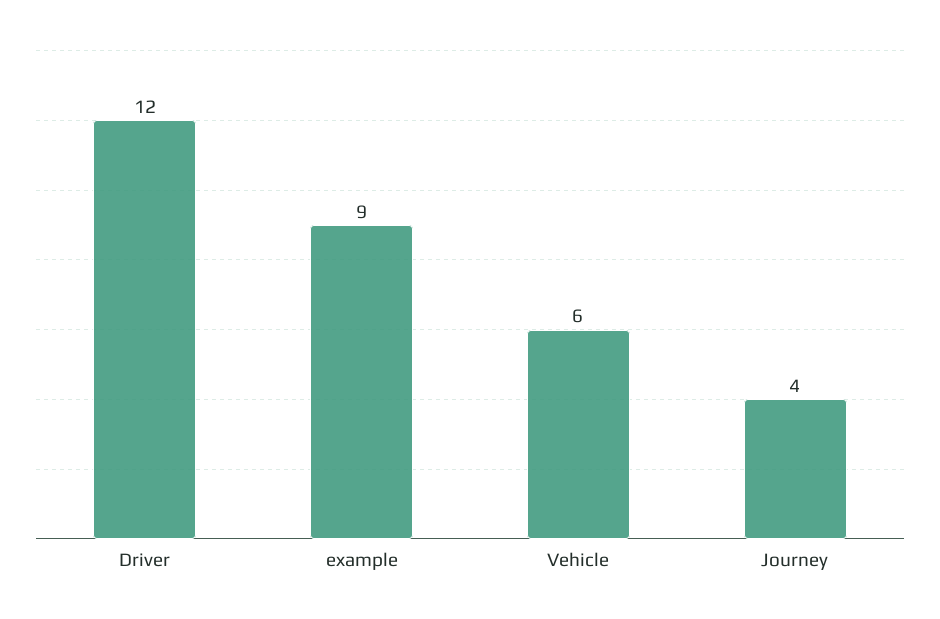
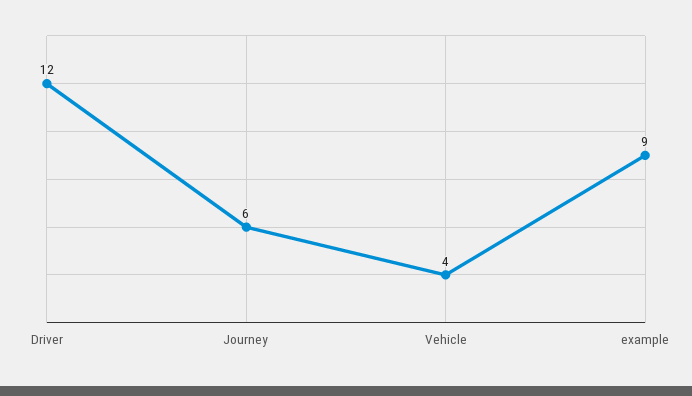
Vehicle: 6 -> 4
Journey: 4 -> 6

